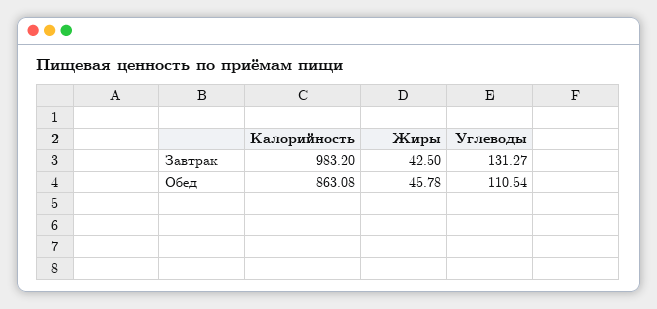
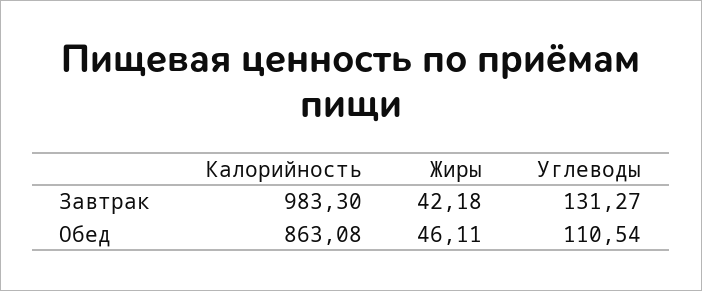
Калорийность, Завтрак: 983.2 -> 983.3
Жиры, Завтрак: 42.5 -> 42.18
Жиры, Обед: 45.78 -> 46.11

